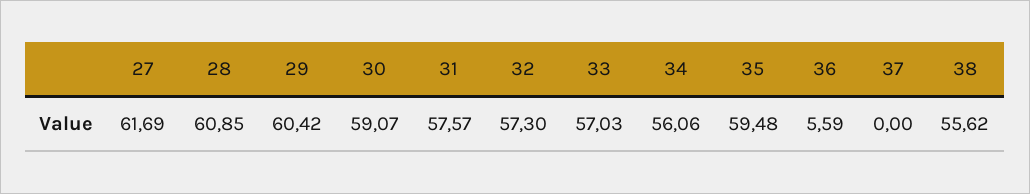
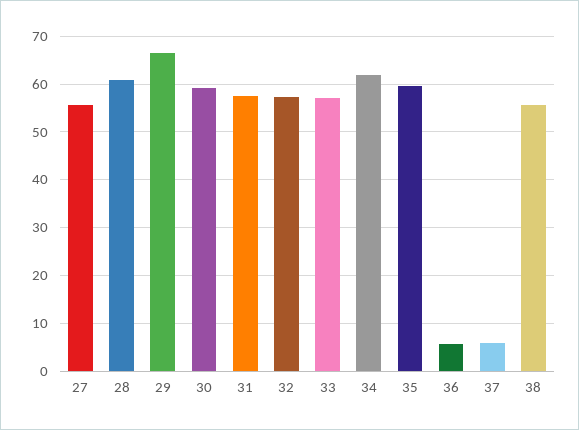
27: 61.69 -> 56
29: 60.42 -> 66
34: 56.06 -> 62
37: 0 -> 6

